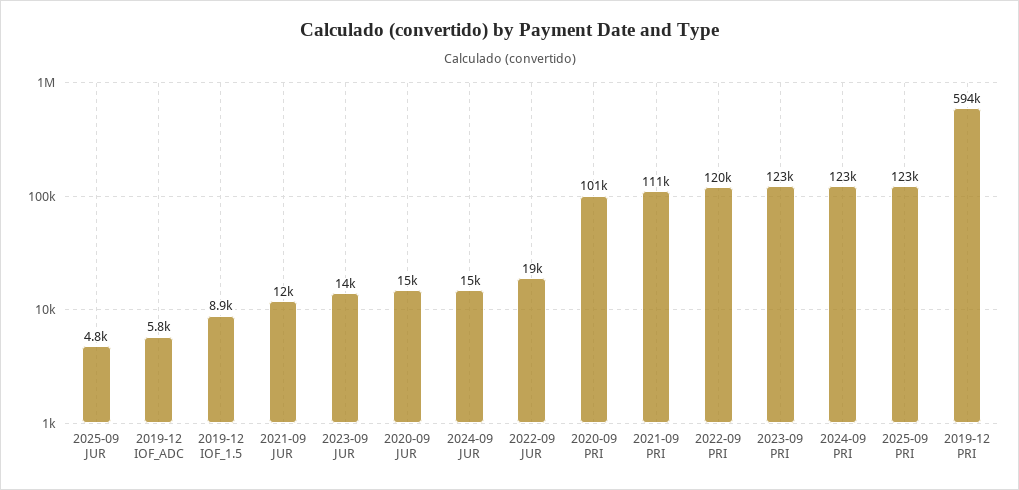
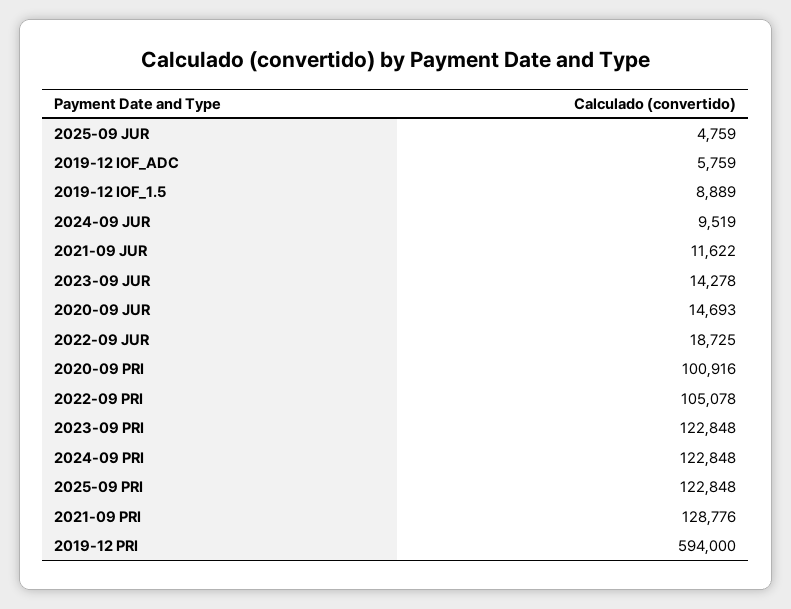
2024-09 JUR: 15000 -> 9519
2021-09 PRI: 111000 -> 128776
2022-09 PRI: 120000 -> 105078

